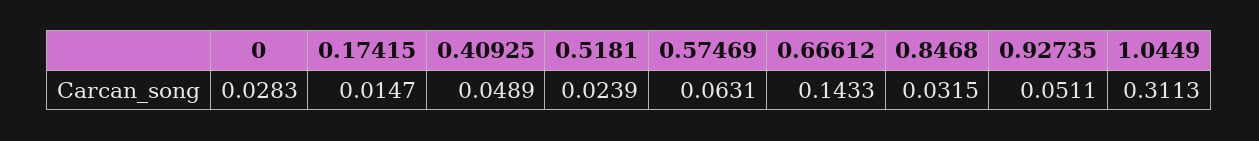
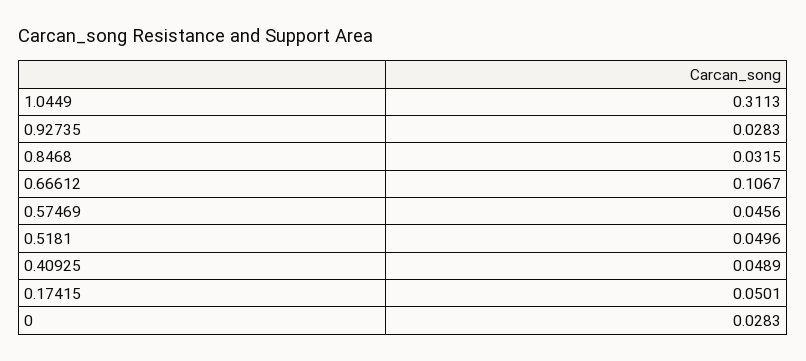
0.17415: 0.0147 -> 0.0501
0.5181: 0.0239 -> 0.0496
0.57469: 0.0631 -> 0.0456
0.66612: 0.1433 -> 0.1067
0.92735: 0.0511 -> 0.0283

